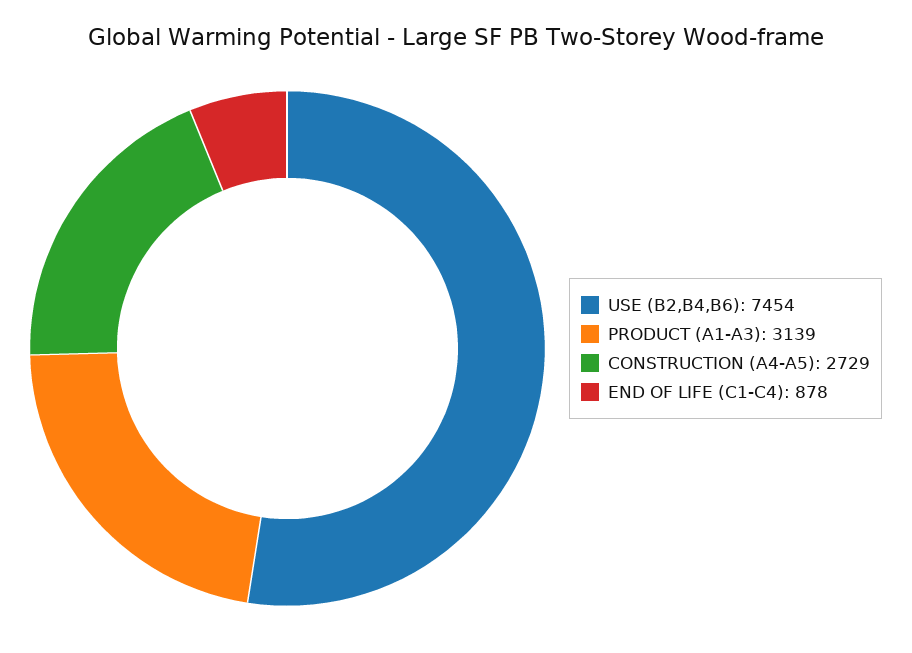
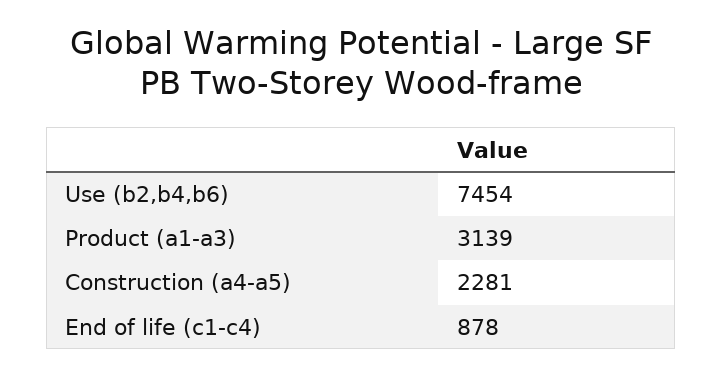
CONSTRUCTION (A4-A5): 2729 -> 2281

